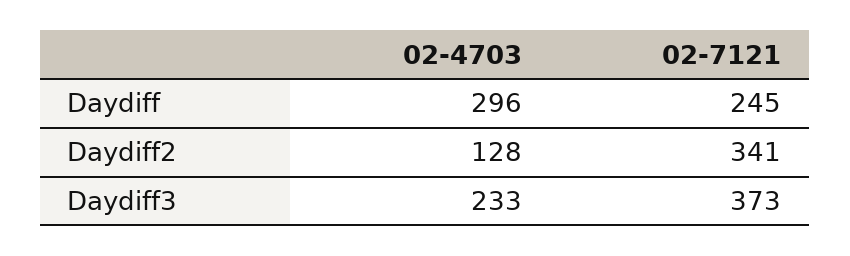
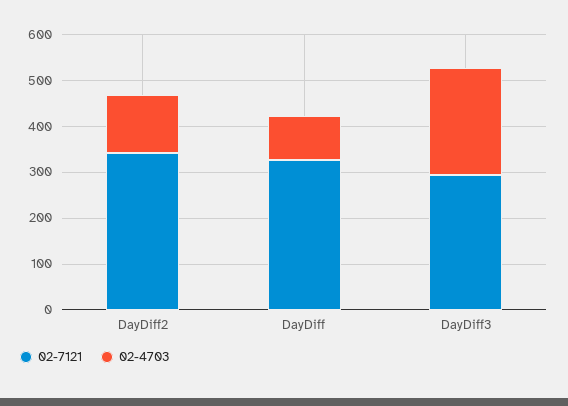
02-4703, Daydiff: 296 -> 100
02-7121, Daydiff: 245 -> 320
02-7121, Daydiff3: 373 -> 300

